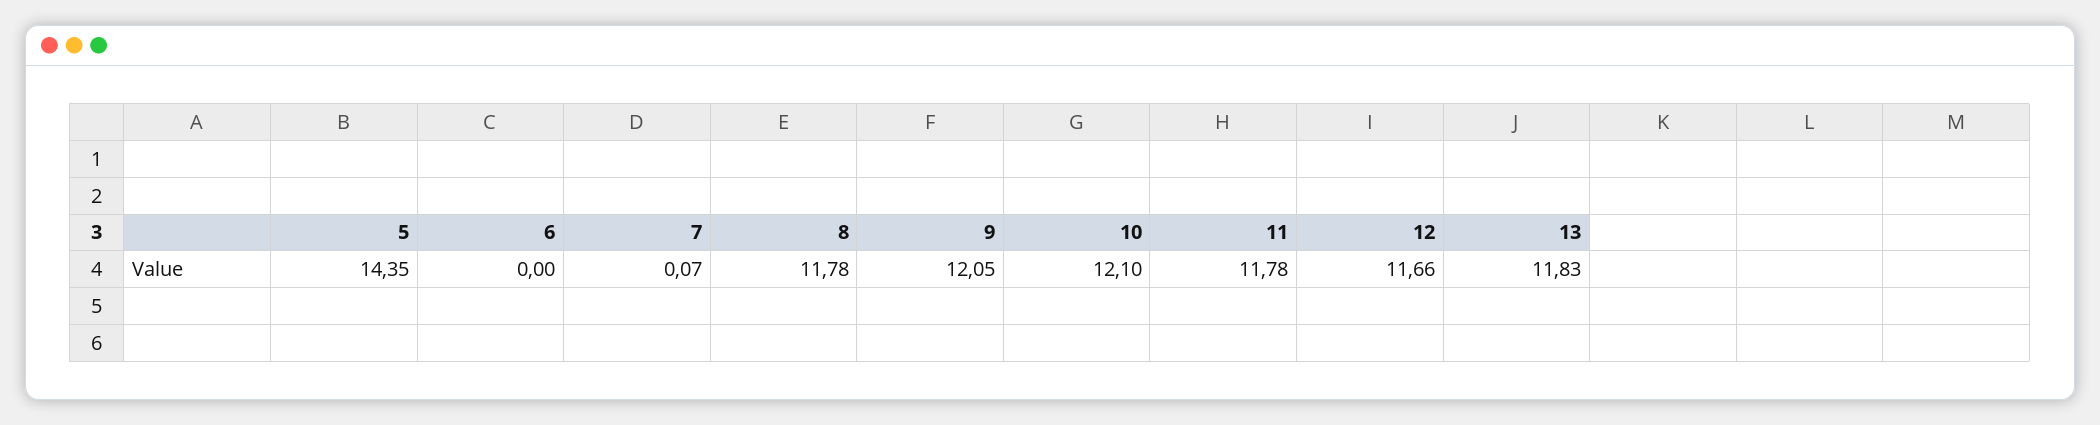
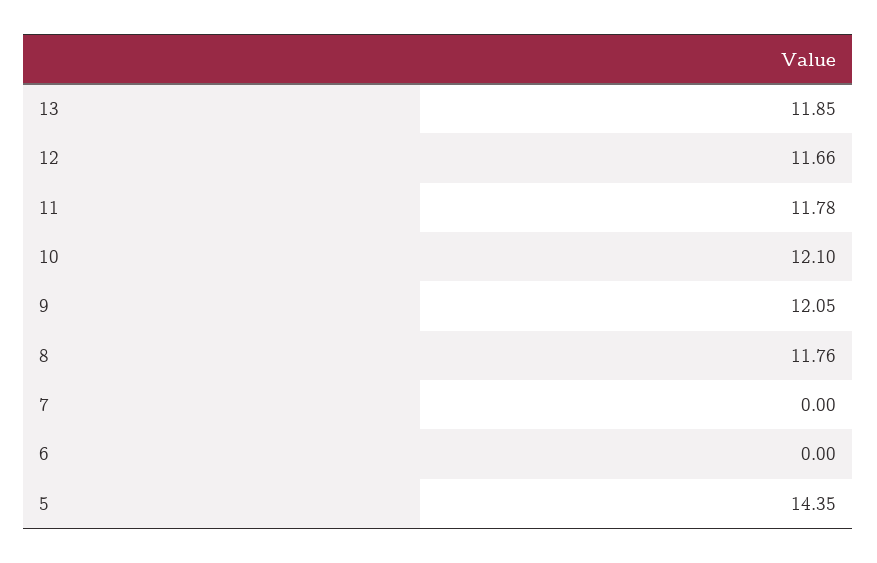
7: 0.07 -> 0
8: 11.78 -> 11.76
13: 11.83 -> 11.85

